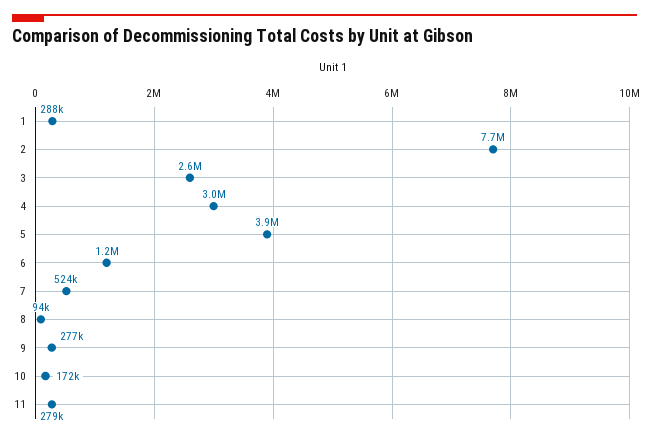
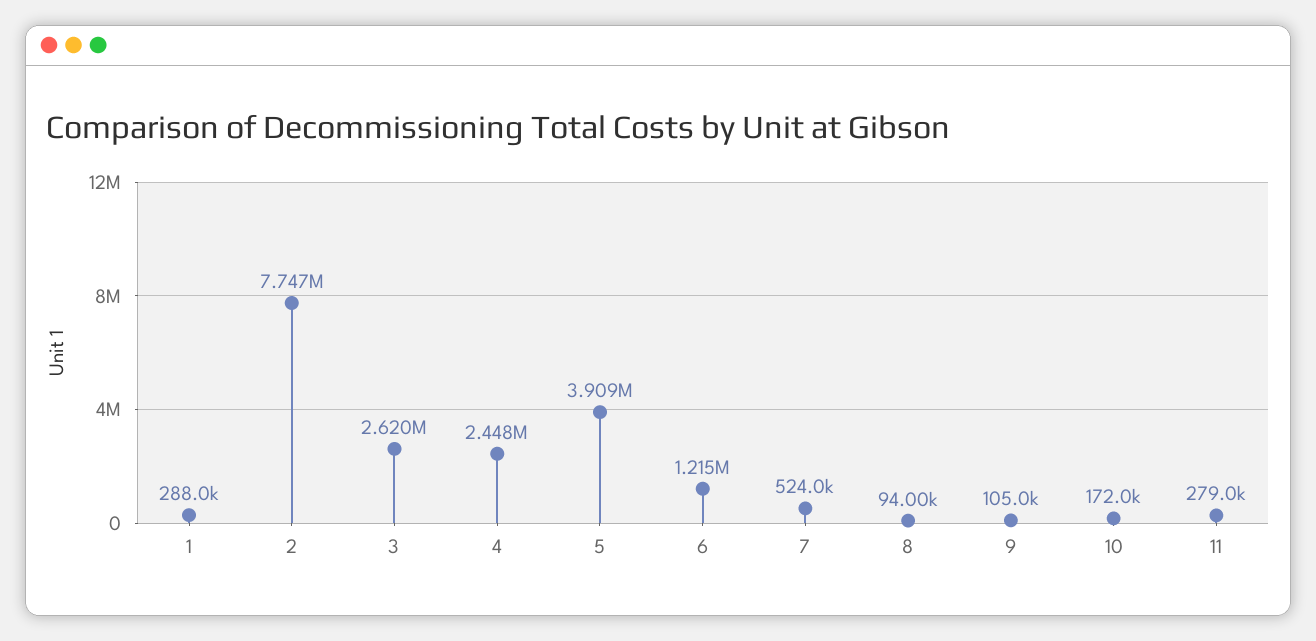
4: 3000000 -> 2448000
9: 277000 -> 105000

